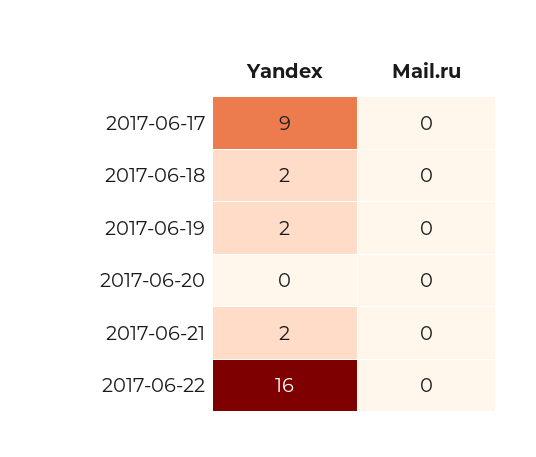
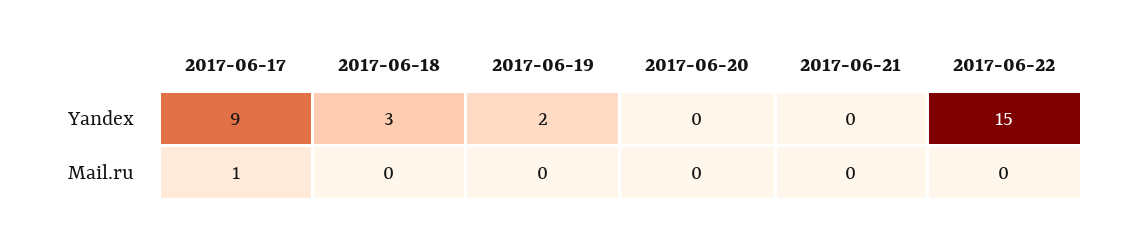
Mail.ru, 2017-06-17: 0 -> 1
Yandex, 2017-06-18: 2 -> 3
Yandex, 2017-06-21: 2 -> 0
Yandex, 2017-06-22: 16 -> 15

